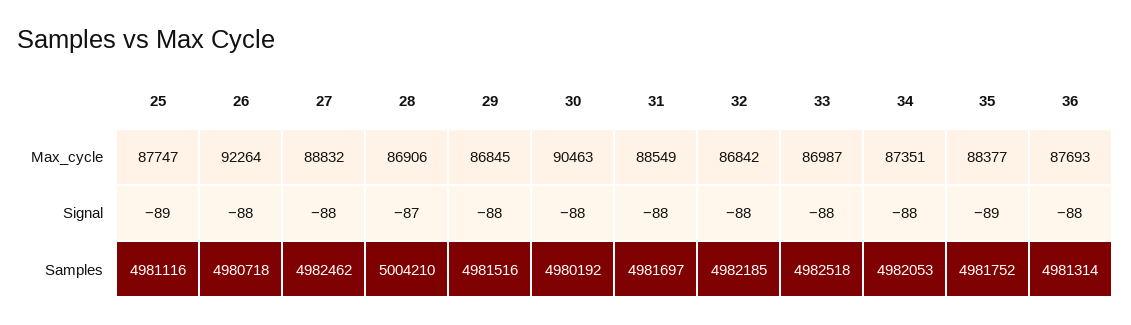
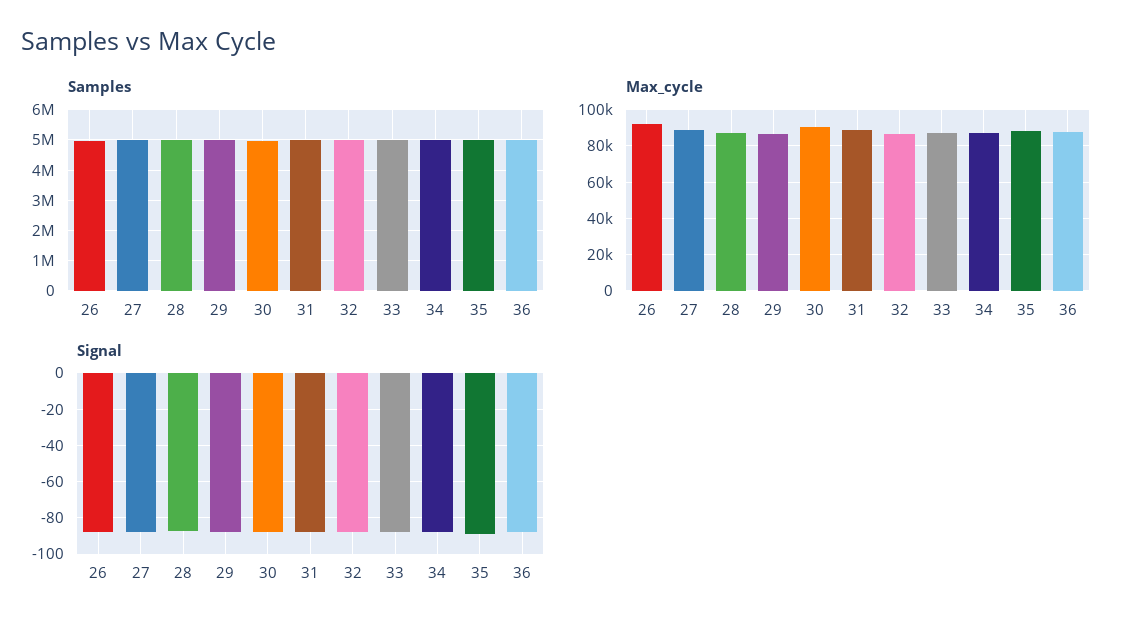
Max_cycle, 25: 87747 -> none
Signal, 25: -89 -> none
Samples, 25: 4981116 -> none

